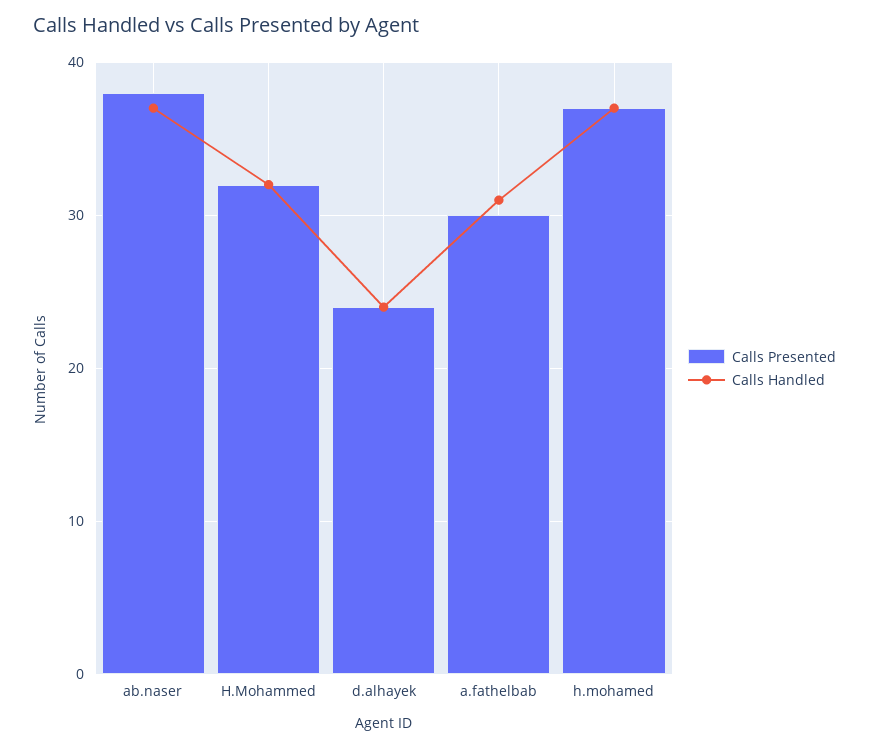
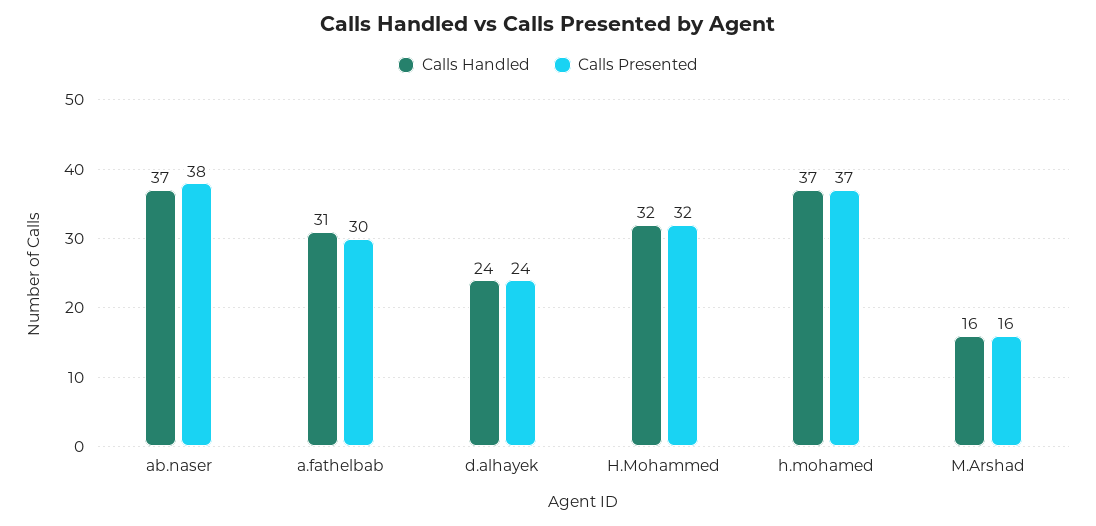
Calls Handled, M.Arshad: none -> 16
Calls Presented, M.Arshad: none -> 16

